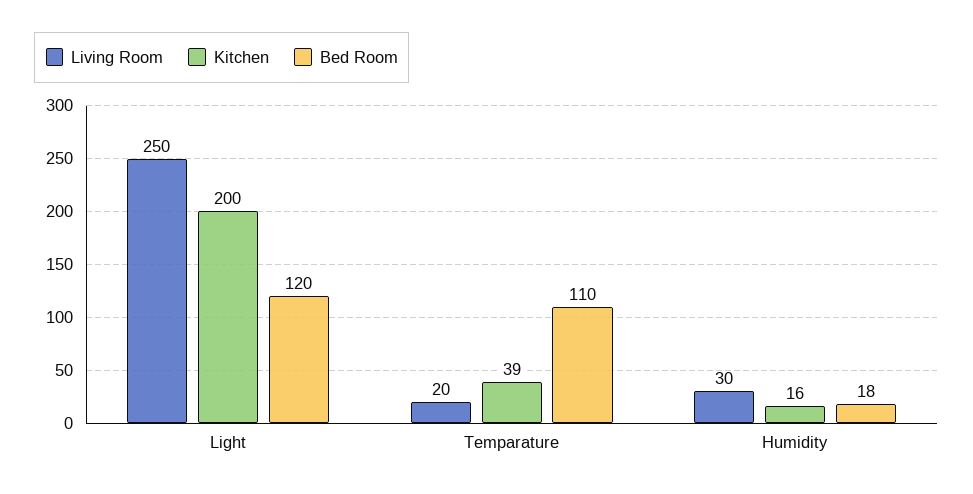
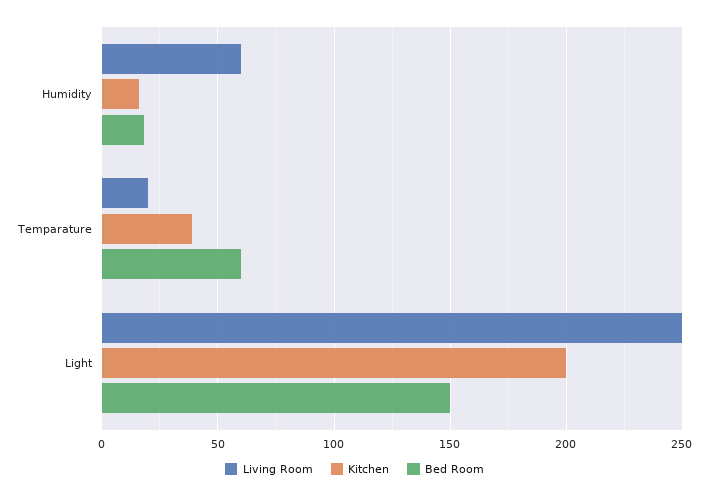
Bed Room, Light: 120 -> 150
Bed Room, Temparature: 110 -> 60
Living Room, Humidity: 30 -> 60

